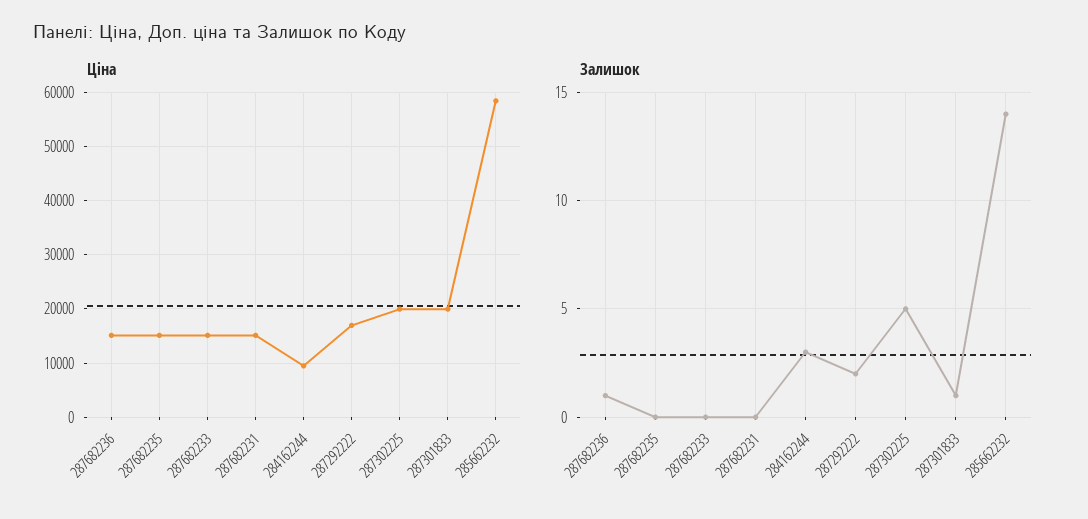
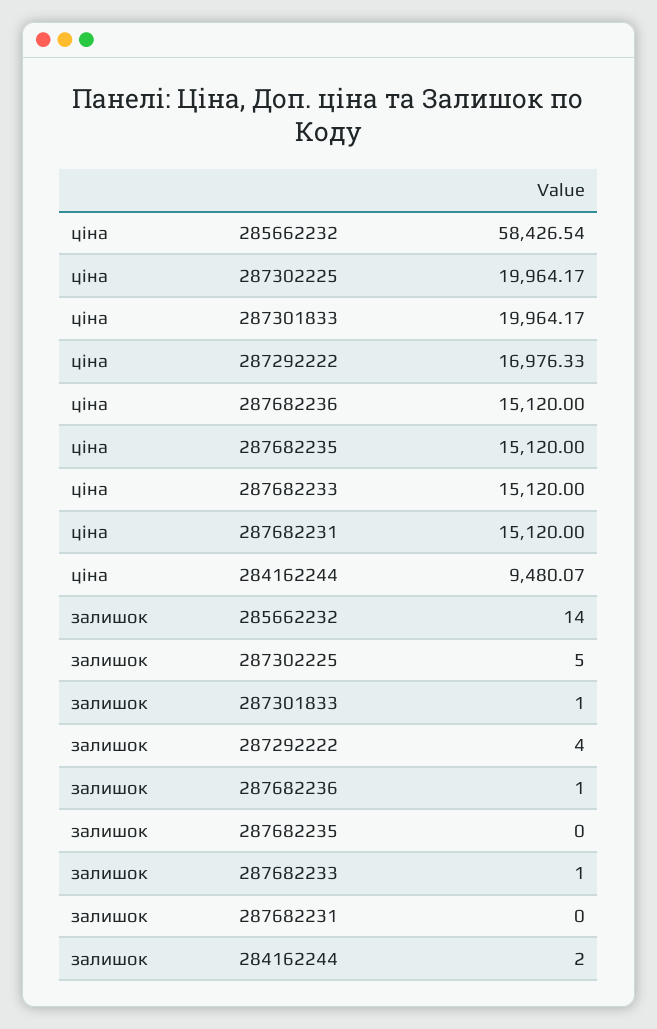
Залишок, 287682233: 0 -> 1
Залишок, 284162244: 3 -> 2
Залишок, 287292222: 2 -> 4

